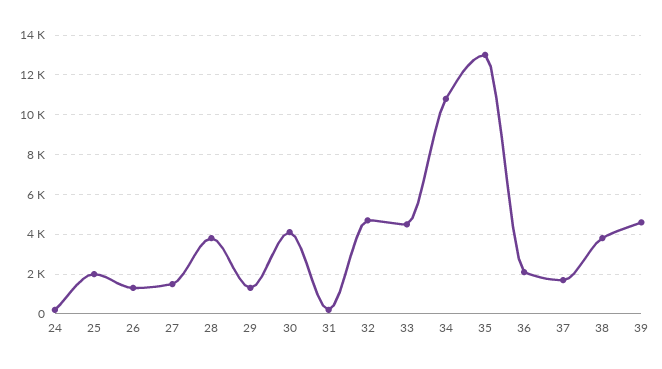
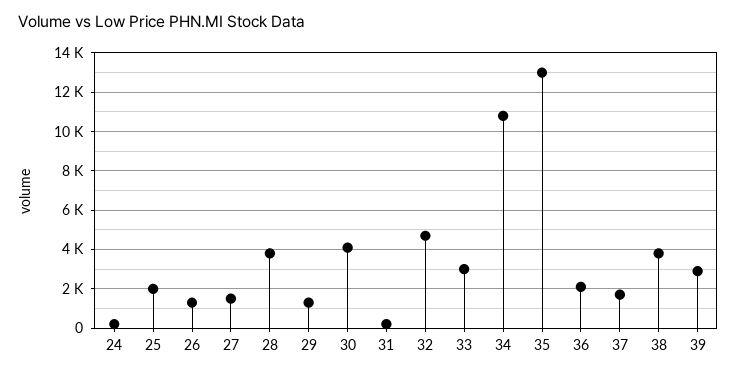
33: 4500 -> 3000
39: 4500 -> 3000

